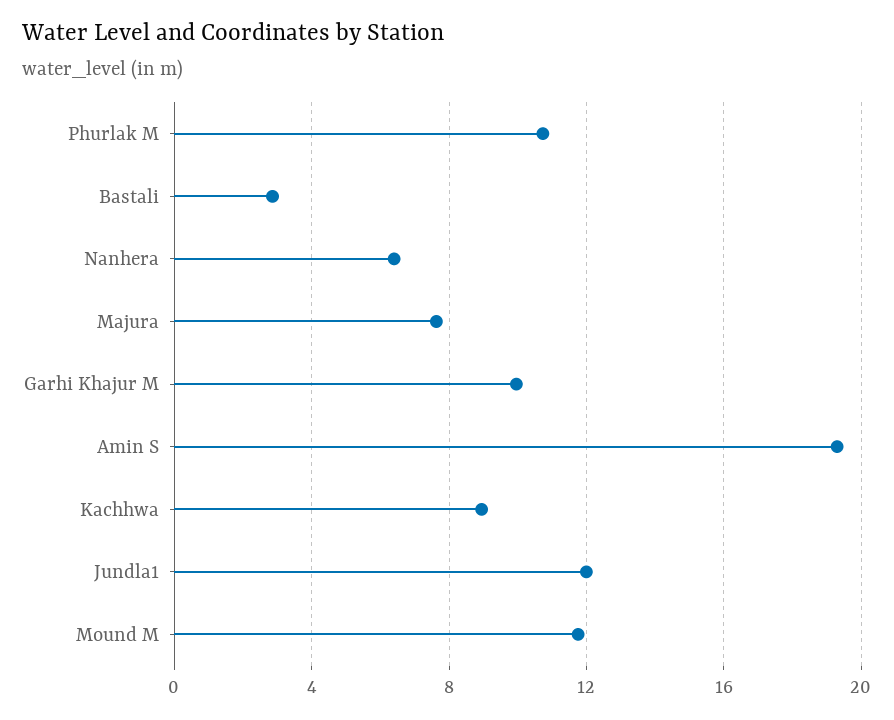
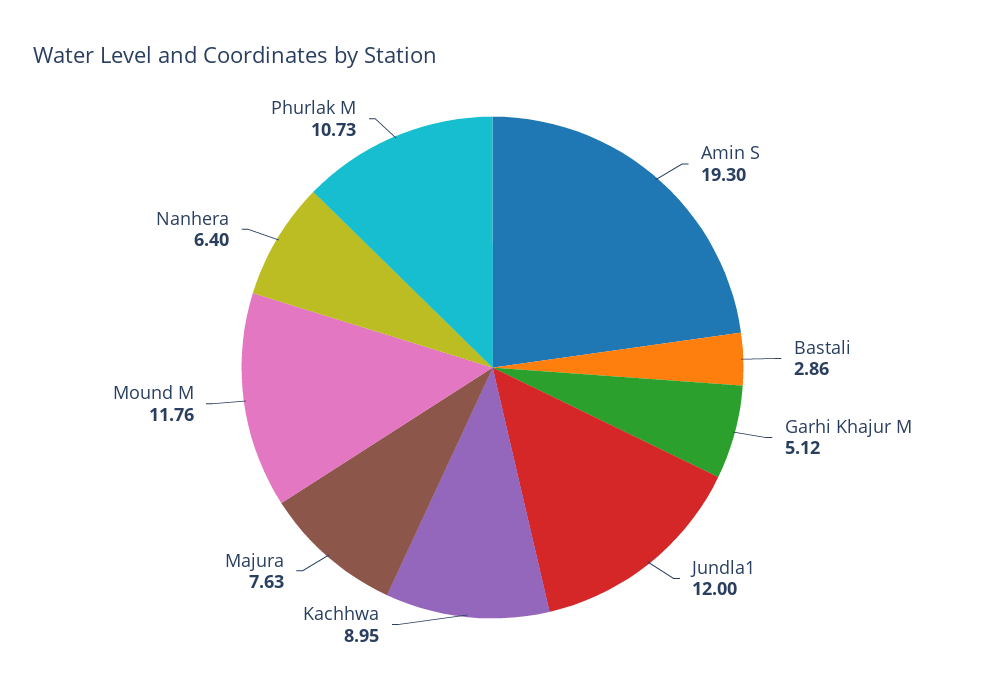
Garhi Khajur M: 10 -> 5.12

